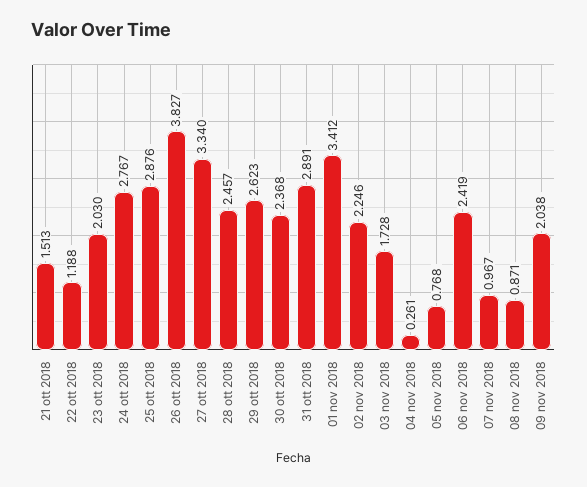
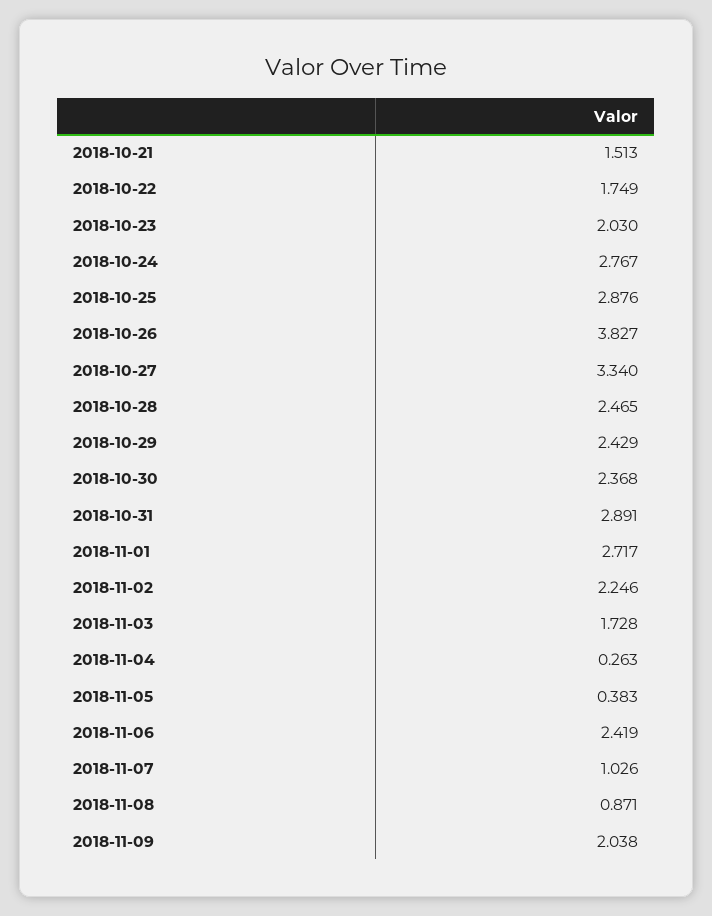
22 ott 2018: 1.188 -> 1.749
28 ott 2018: 2.457 -> 2.465
29 ott 2018: 2.623 -> 2.429
01 nov 2018: 3.412 -> 2.717
04 nov 2018: 0.261 -> 0.263
05 nov 2018: 0.768 -> 0.383
07 nov 2018: 0.967 -> 1.026

